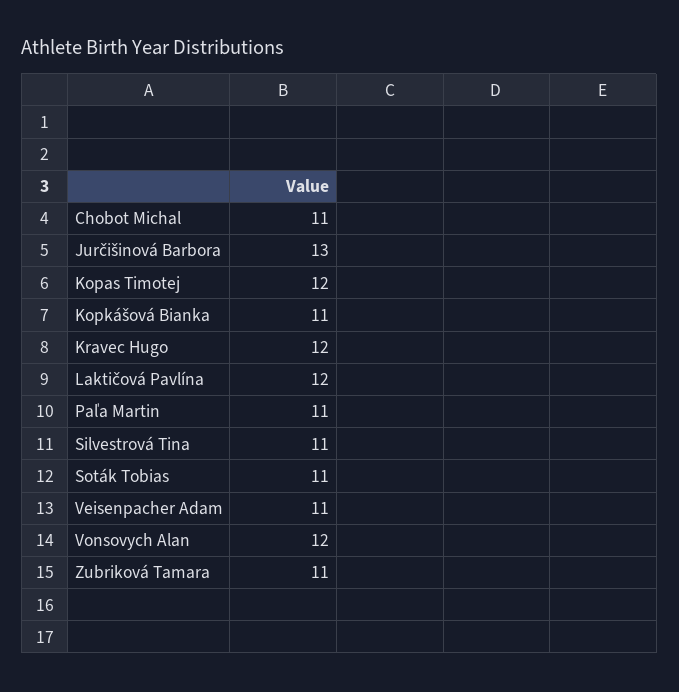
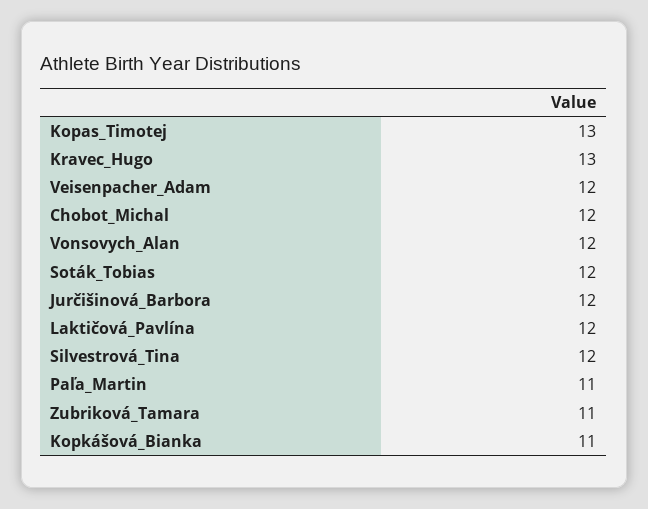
Chobot Michal: 11 -> 12
Jurčišinová Barbora: 13 -> 12
Kopas Timotej: 12 -> 13
Kravec Hugo: 12 -> 13
Silvestrová Tina: 11 -> 12
Soták Tobias: 11 -> 12
Veisenpacher Adam: 11 -> 12

